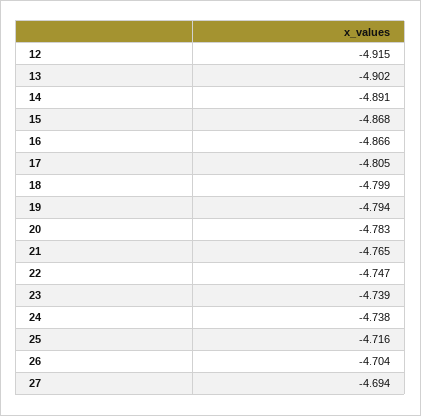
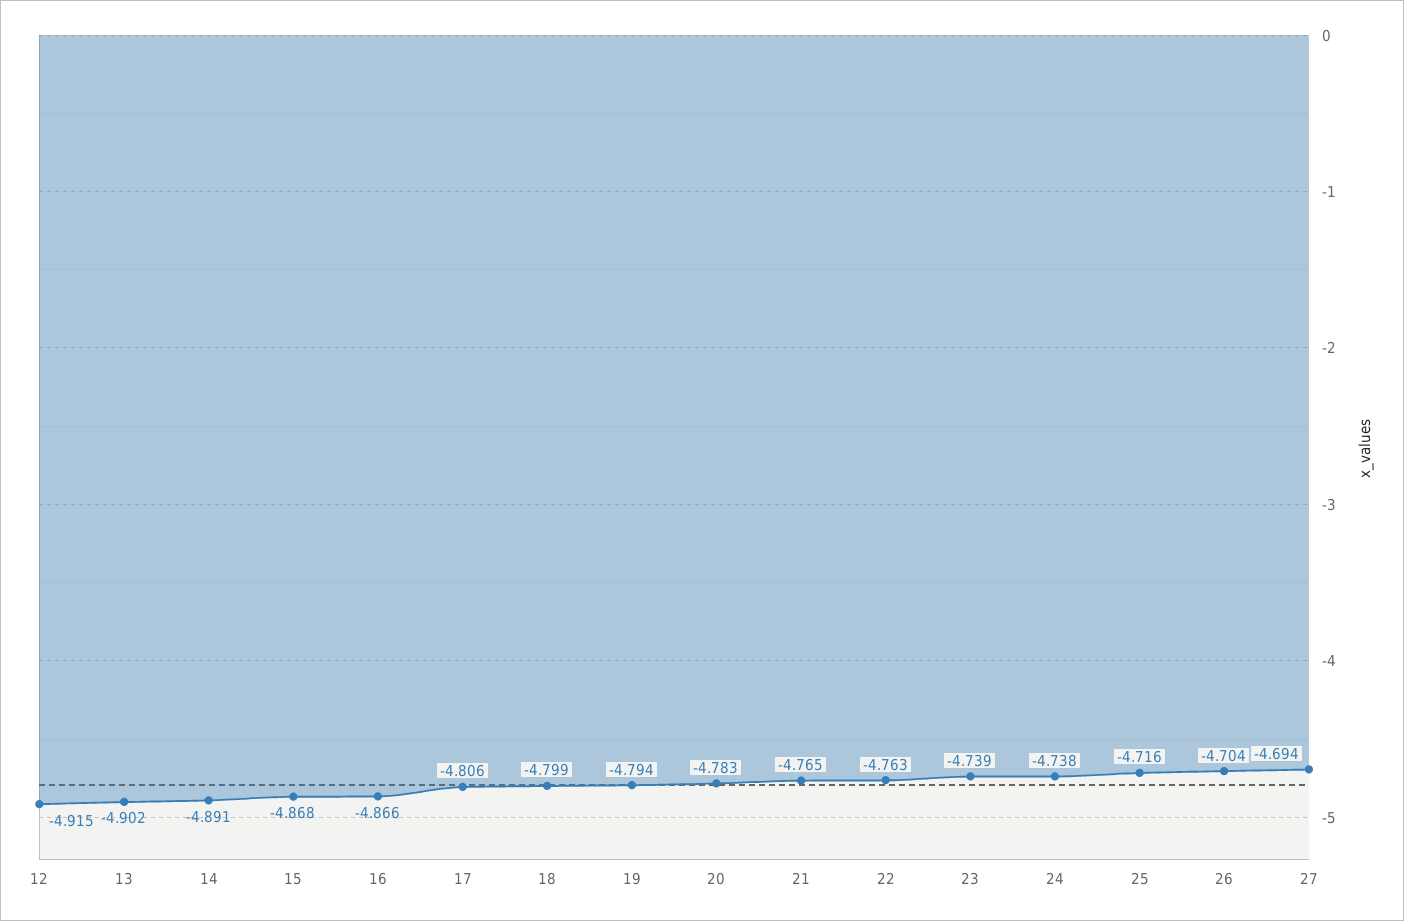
17: -4.805 -> -4.806
22: -4.747 -> -4.763

